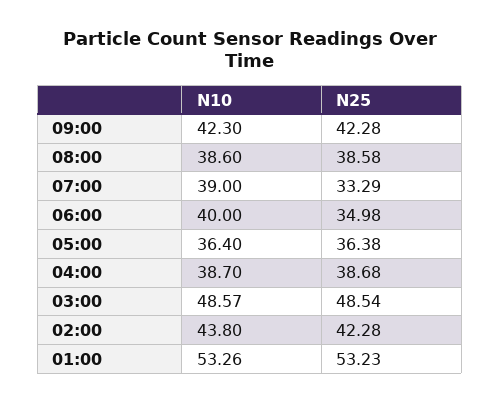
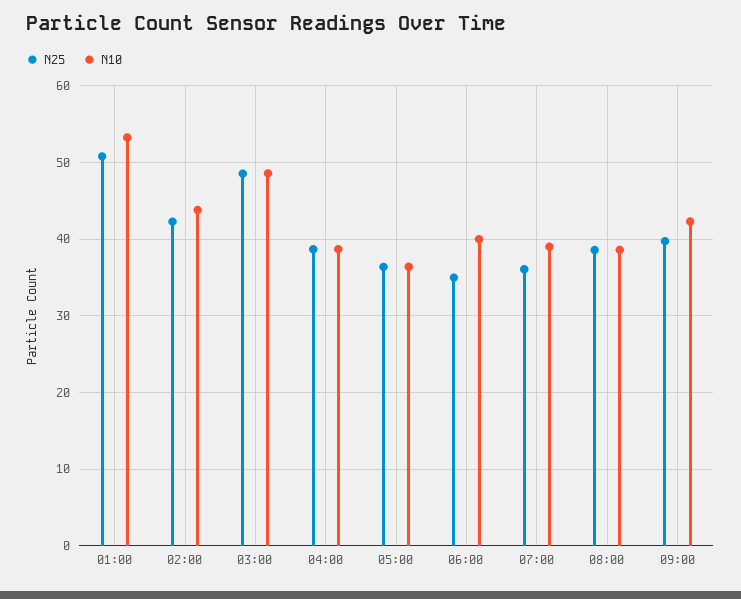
N25, 09:00: 42.28 -> 40
N25, 07:00: 33.29 -> 36
N25, 01:00: 53.23 -> 51

